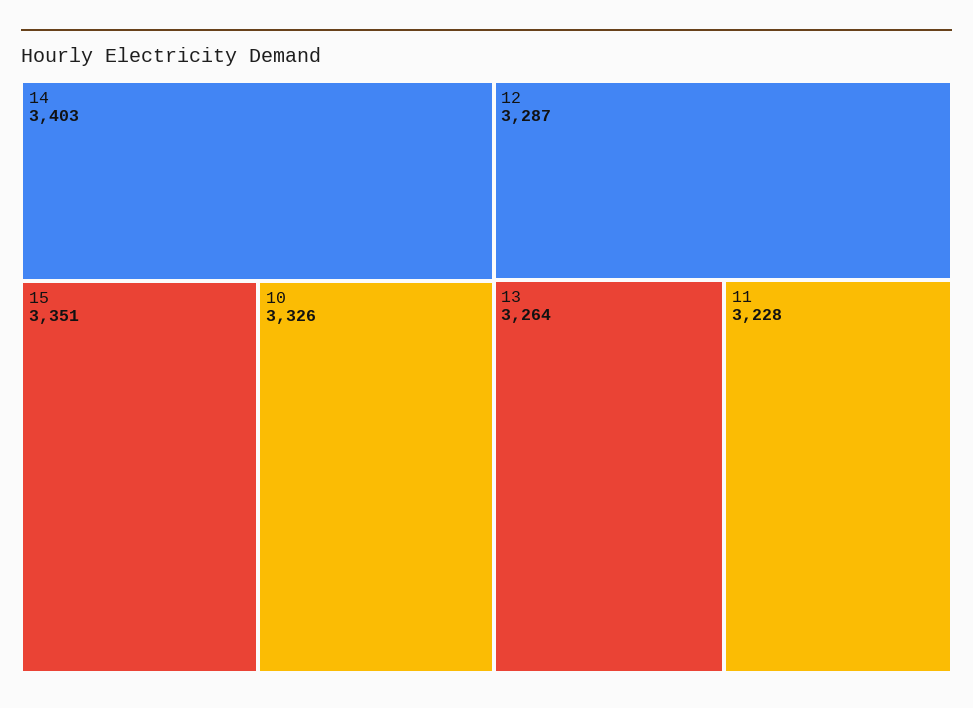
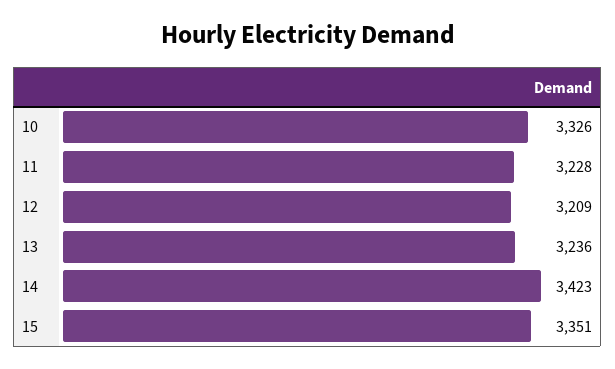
14: 3403 -> 3423
12: 3287 -> 3209
13: 3264 -> 3236

